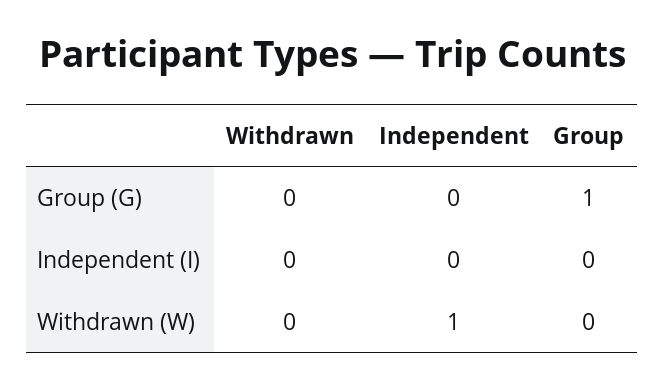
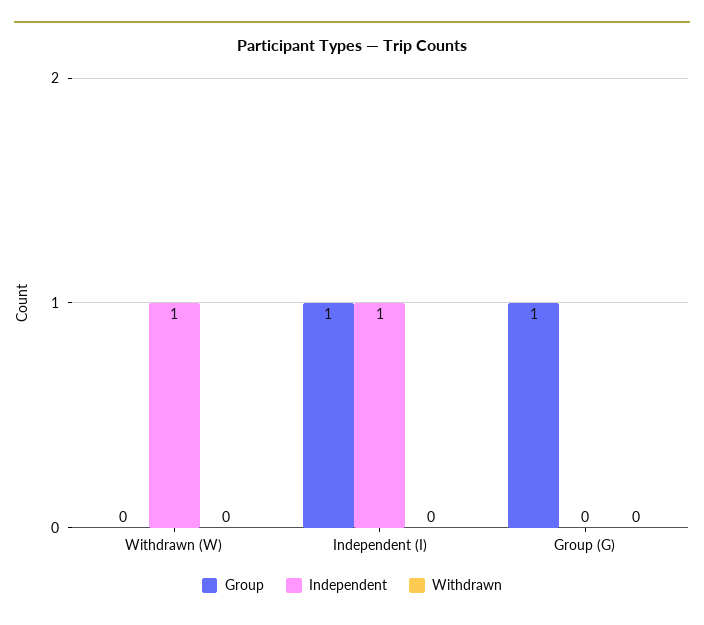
Independent, Independent (I): 0 -> 1
Group, Independent (I): 0 -> 1

